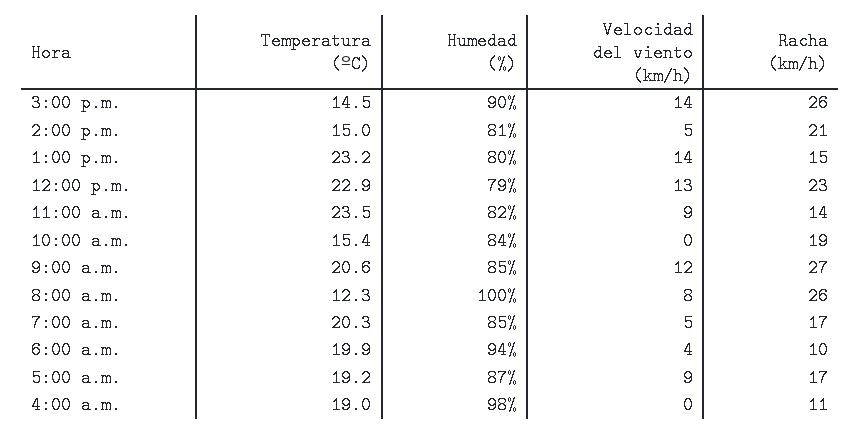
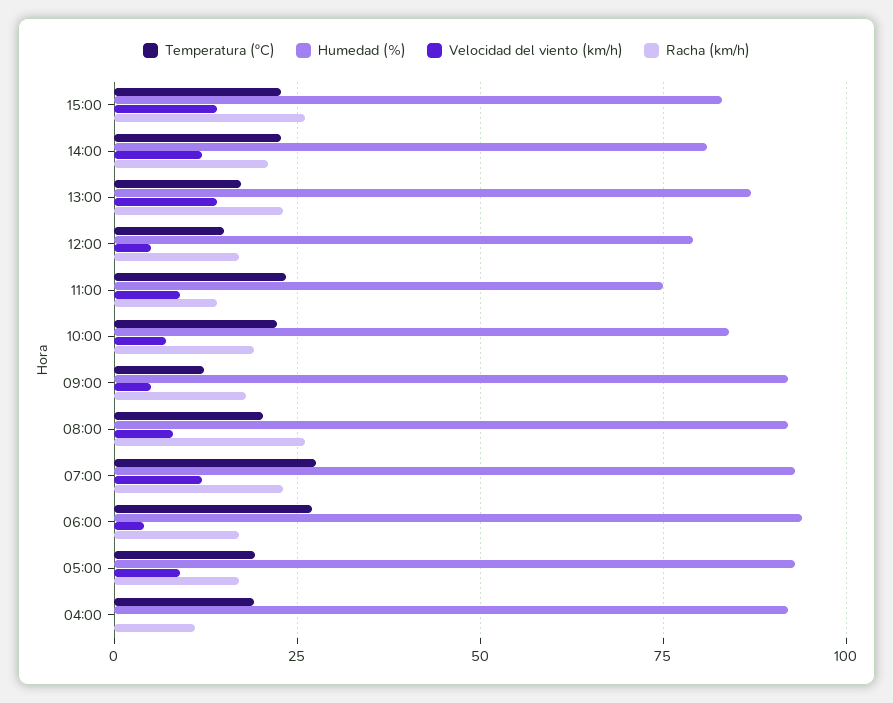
Temperatura (ºC), 3:00 p.m.: 14.5 -> 22.5
Humedad (%), 3:00 p.m.: 90 -> 82.5
Temperatura (ºC), 2:00 p.m.: 15 -> 22.5
Velocidad del viento (km/h), 2:00 p.m.: 5 -> 12.5
Temperatura (ºC), 1:00 p.m.: 23.2 -> 17.5
Humedad (%), 1:00 p.m.: 80 -> 87.5
Racha (km/h), 1:00 p.m.: 15 -> 22.5
Temperatura (ºC), 12:00 p.m.: 22.9 -> 15
Velocidad del viento (km/h), 12:00 p.m.: 13 -> 5
Racha (km/h), 12:00 p.m.: 23 -> 17.5
Humedad (%), 11:00 a.m.: 82 -> 75
Temperatura (ºC), 10:00 a.m.: 15.4 -> 22.5
Velocidad del viento (km/h), 10:00 a.m.: 0 -> 7.5
Temperatura (ºC), 9:00 a.m.: 20.6 -> 12.5
Humedad (%), 9:00 a.m.: 85 -> 92.5
Velocidad del viento (km/h), 9:00 a.m.: 12 -> 5
Racha (km/h), 9:00 a.m.: 27 -> 17.5
Temperatura (ºC), 8:00 a.m.: 12.3 -> 20
Humedad (%), 8:00 a.m.: 100 -> 92.5
Temperatura (ºC), 7:00 a.m.: 20.3 -> 27.5
Humedad (%), 7:00 a.m.: 85 -> 92.5
Velocidad del viento (km/h), 7:00 a.m.: 5 -> 12.5
Racha (km/h), 7:00 a.m.: 17 -> 22.5
Temperatura (ºC), 6:00 a.m.: 19.9 -> 27.5
Racha (km/h), 6:00 a.m.: 10 -> 17.5
Humedad (%), 5:00 a.m.: 87 -> 92.5
Humedad (%), 4:00 a.m.: 98 -> 92.5

